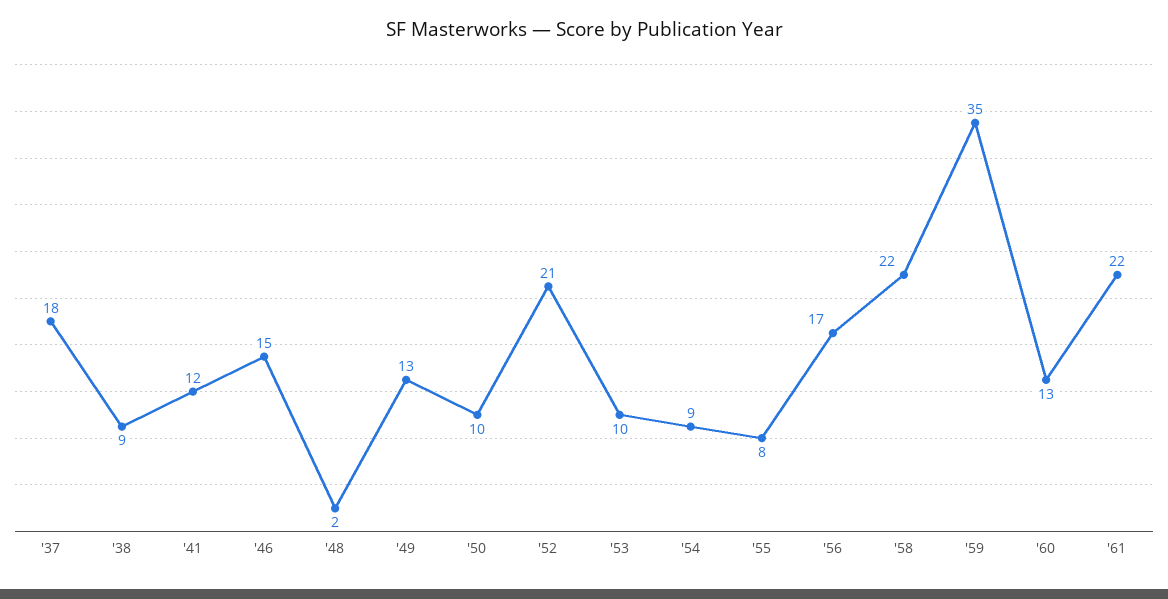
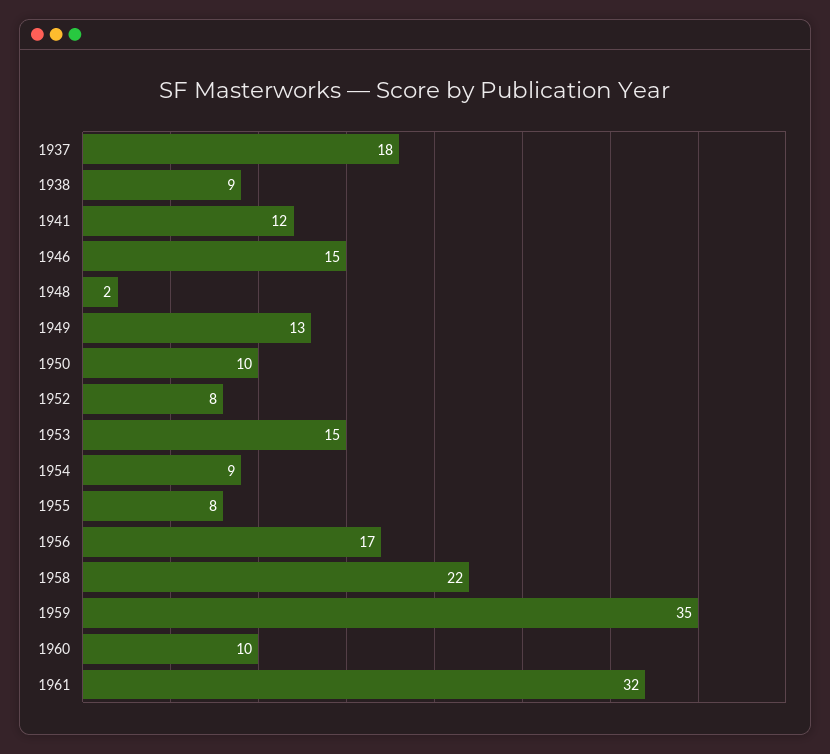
'52: 21 -> 8
'53: 10 -> 15
'60: 13 -> 10
'61: 22 -> 32

